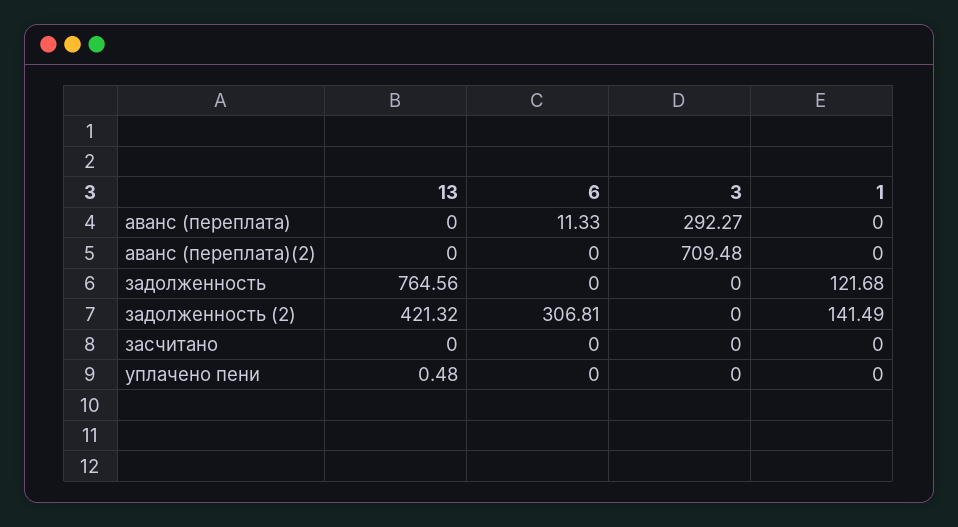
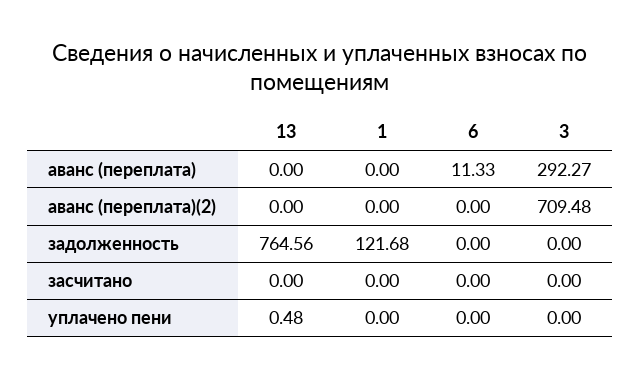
13, задолженность (2): 421.32 -> none
6, задолженность (2): 306.81 -> none
3, задолженность (2): 0 -> none
1, задолженность (2): 141.49 -> none

